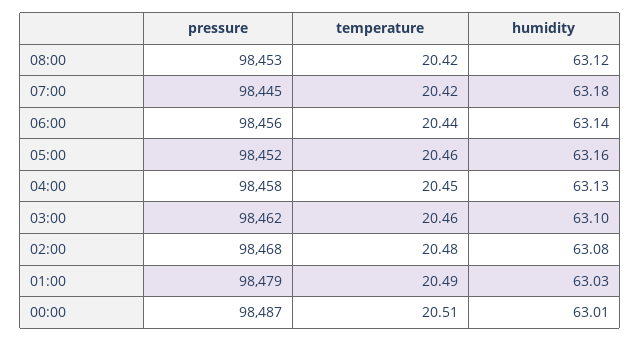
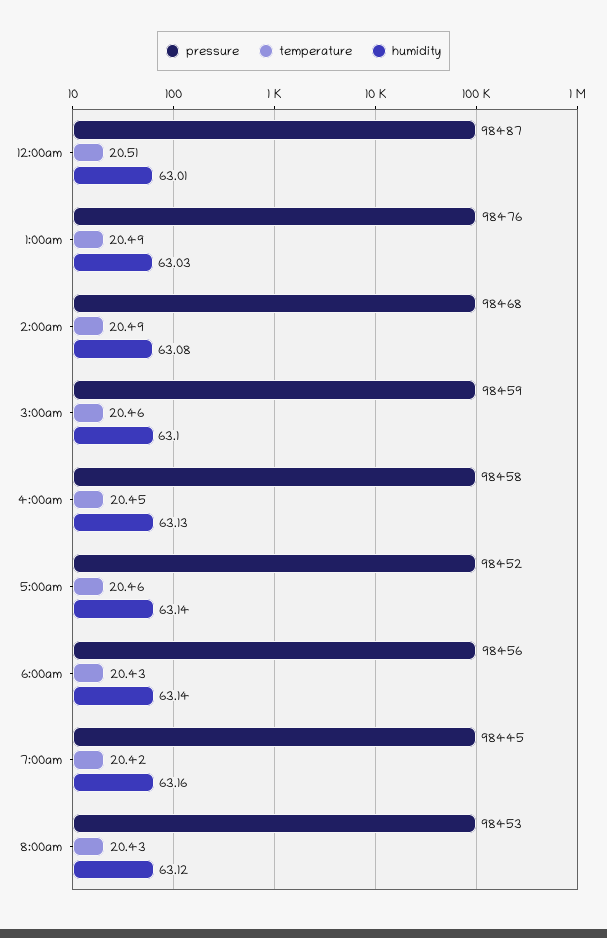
temperature, 08:00: 20.42 -> 20.43
humidity, 07:00: 63.18 -> 63.16
temperature, 06:00: 20.44 -> 20.43
humidity, 05:00: 63.16 -> 63.14
pressure, 03:00: 98462 -> 98459
temperature, 02:00: 20.48 -> 20.49
pressure, 01:00: 98479 -> 98476

